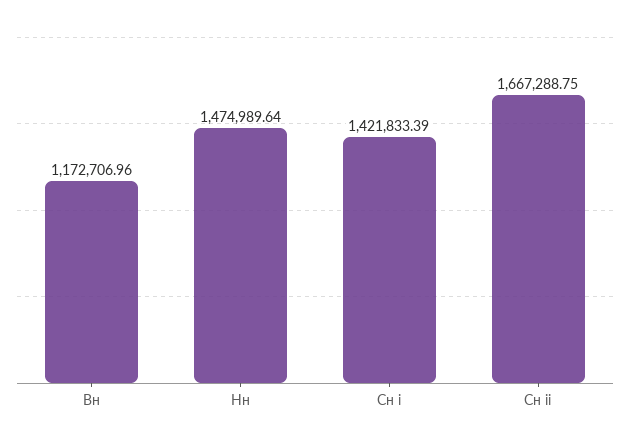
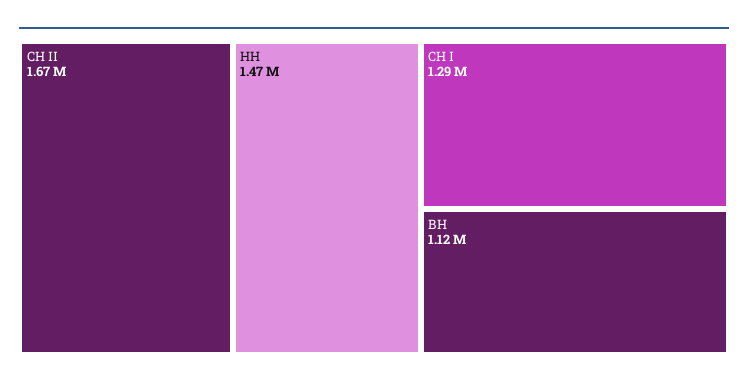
Вн: 1172706.96 -> 1120000
Сн i: 1421833.39 -> 1290000

